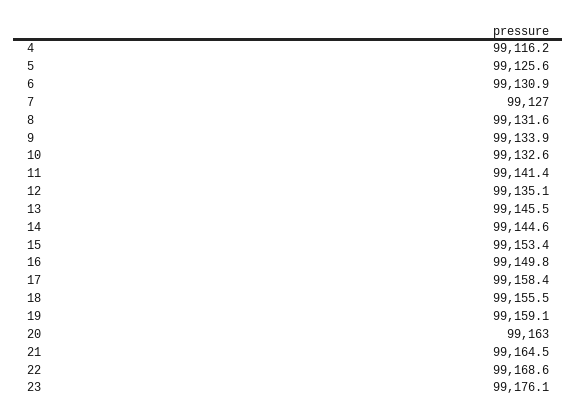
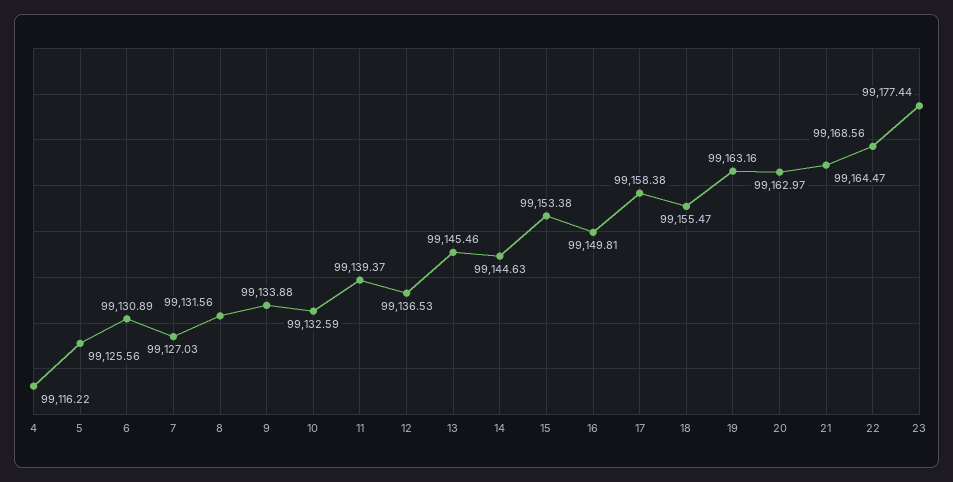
11: 99141.4 -> 99139.37
12: 99135.1 -> 99136.53
19: 99159.1 -> 99163.16
23: 99176.1 -> 99177.44

